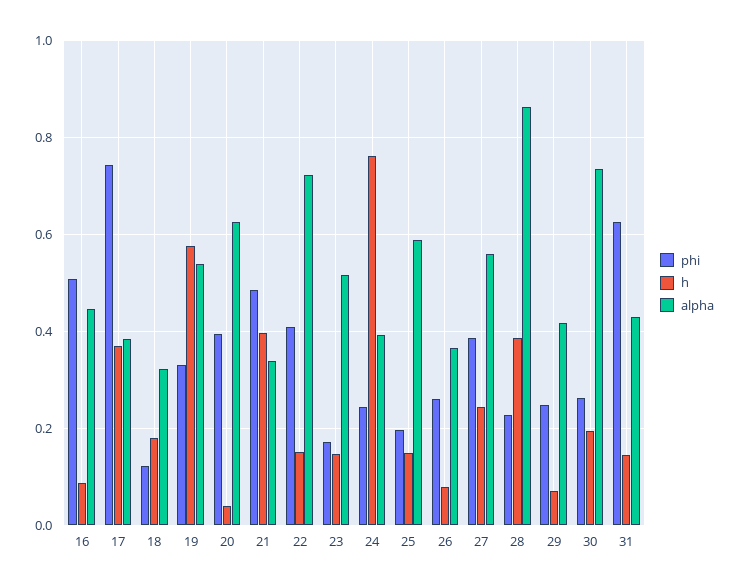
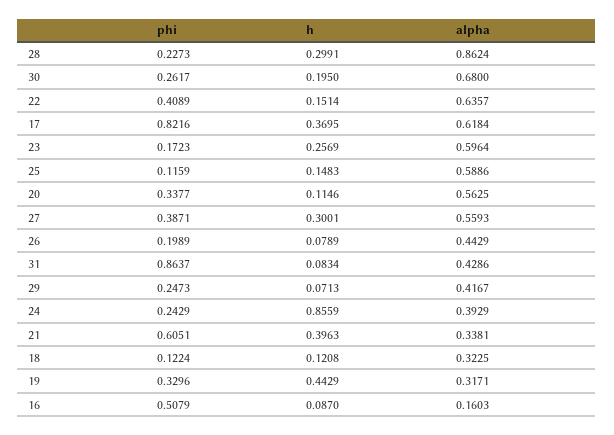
alpha, 16: 0.44 -> 0.1603
phi, 17: 0.74 -> 0.8216
alpha, 17: 0.38 -> 0.6184
h, 18: 0.18 -> 0.1208
h, 19: 0.58 -> 0.4429
alpha, 19: 0.54 -> 0.3171
phi, 20: 0.4 -> 0.3377
h, 20: 0.04 -> 0.1146
alpha, 20: 0.62 -> 0.5625
phi, 21: 0.48 -> 0.6051
alpha, 22: 0.72 -> 0.6357
h, 23: 0.14 -> 0.2569
alpha, 23: 0.52 -> 0.5964
h, 24: 0.76 -> 0.8559
phi, 25: 0.2 -> 0.1159
phi, 26: 0.26 -> 0.1989
alpha, 26: 0.36 -> 0.4429
h, 27: 0.24 -> 0.3001
h, 28: 0.38 -> 0.2991
alpha, 30: 0.74 -> 0.68
phi, 31: 0.62 -> 0.8637
h, 31: 0.14 -> 0.0834

